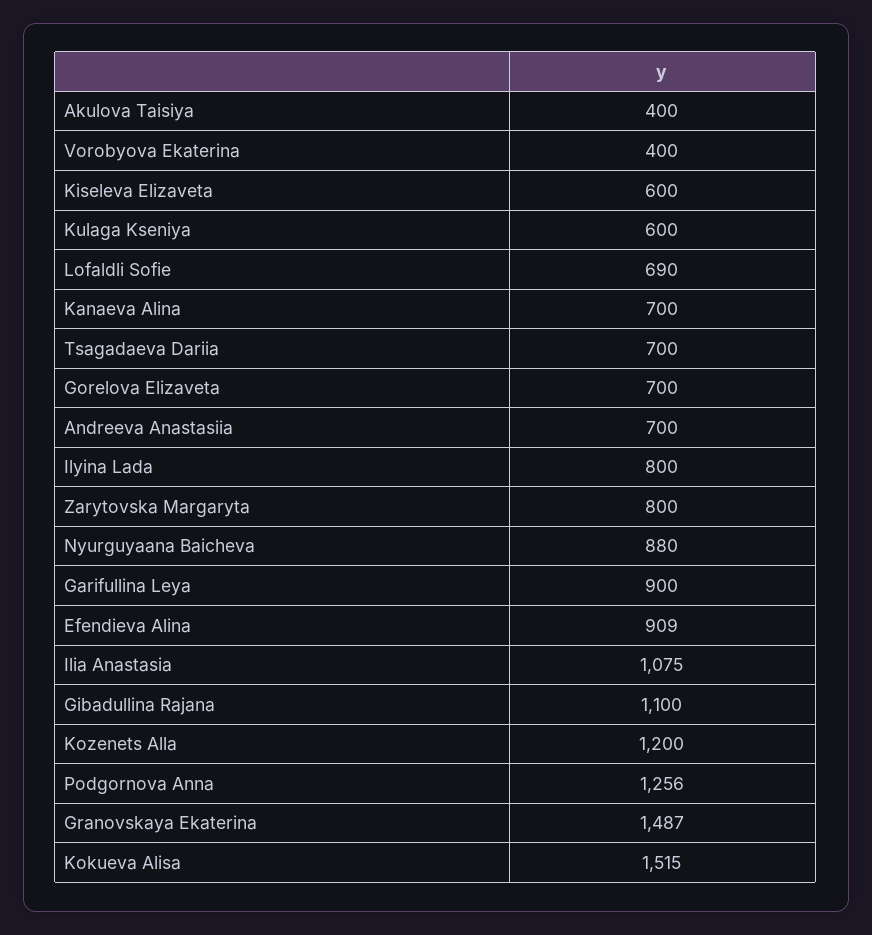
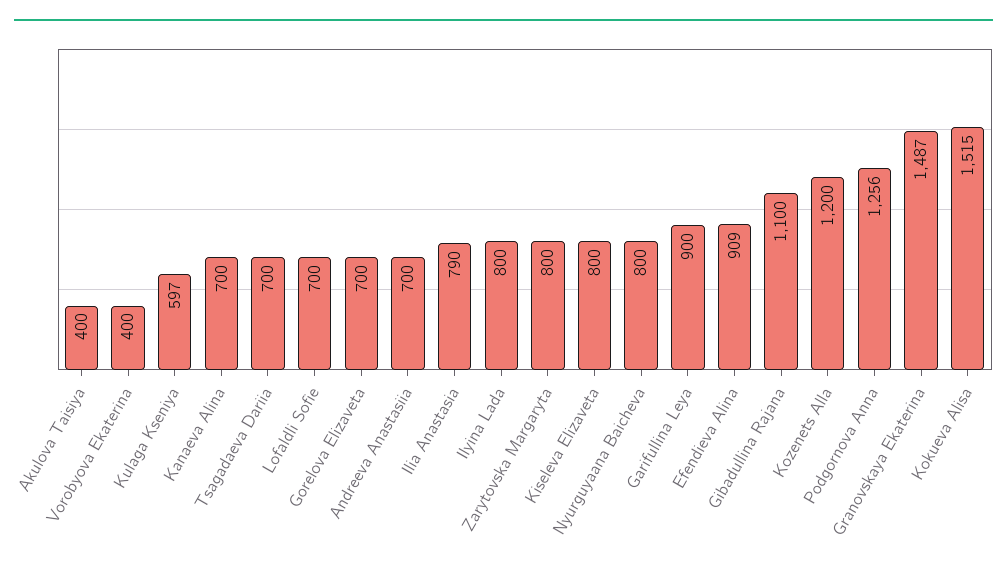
Kiseleva Elizaveta: 600 -> 800
Kulaga Kseniya: 600 -> 597
Lofaldli Sofie: 690 -> 700
Nyurguyaana Baicheva: 880 -> 800
Ilia Anastasia: 1075 -> 790

